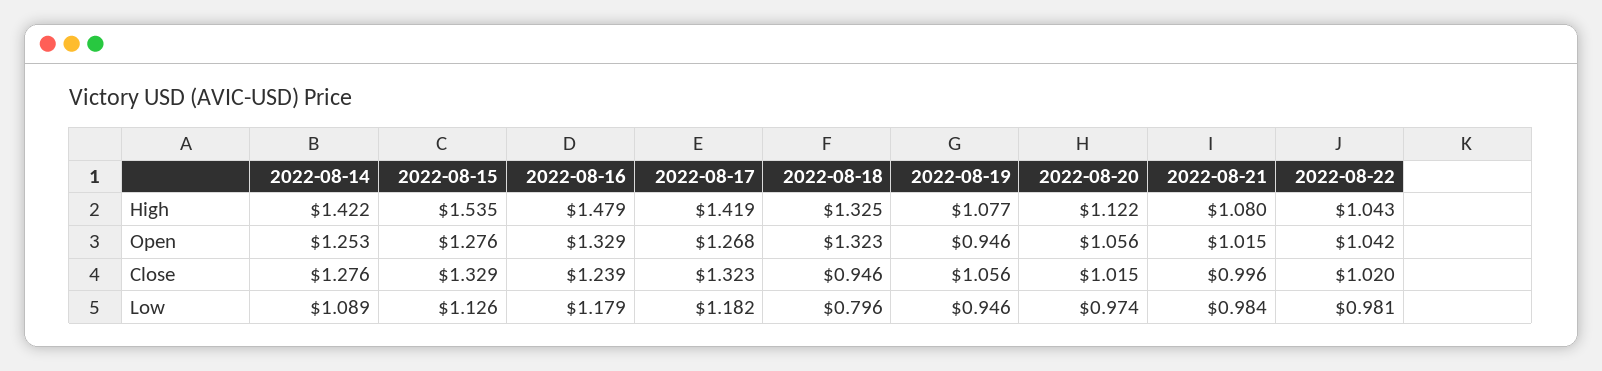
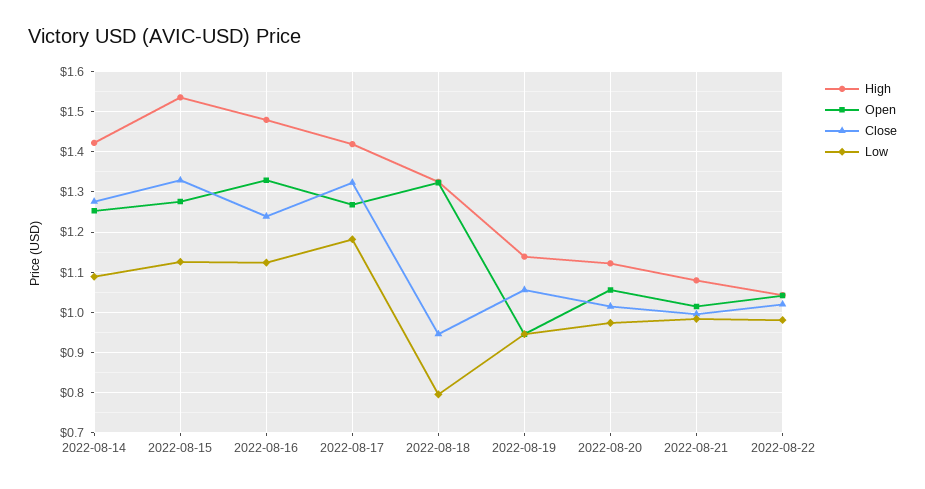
High, 2022-08-19: 1.077 -> 1.14
Low, 2022-08-16: 1.179 -> 1.12

